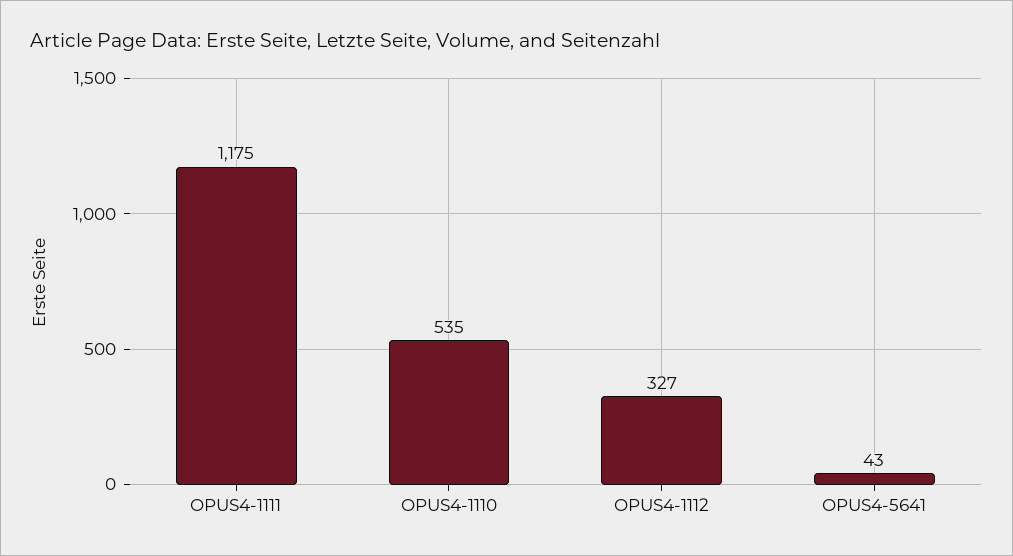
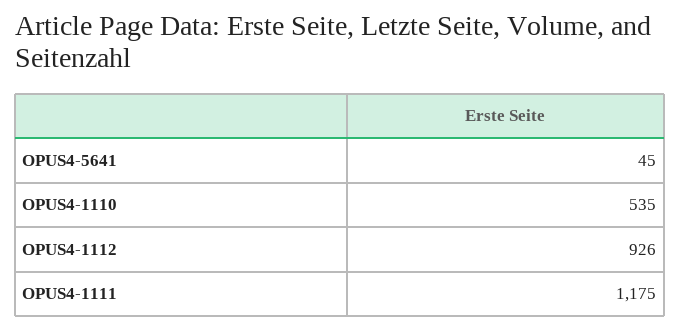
OPUS4-1112: 327 -> 926
OPUS4-5641: 43 -> 45

